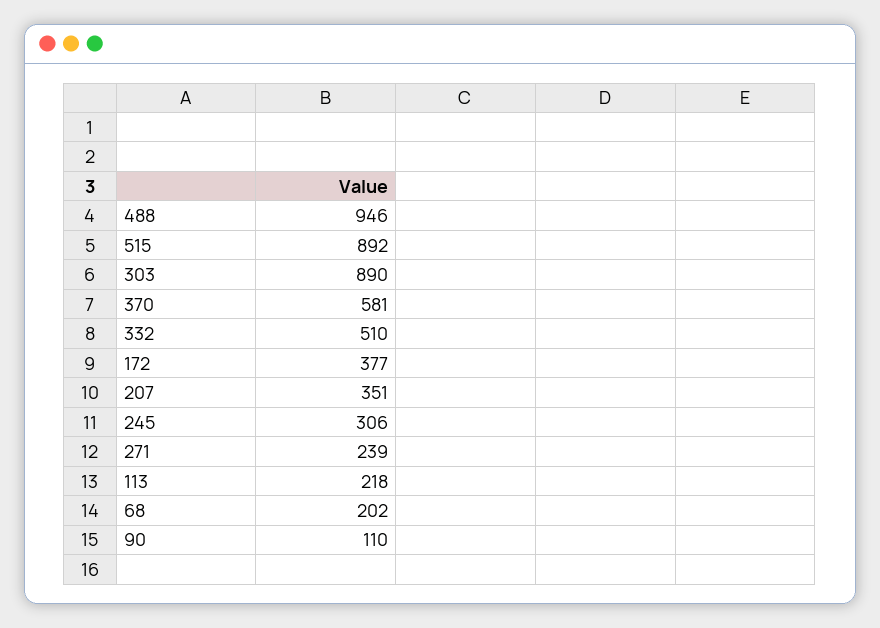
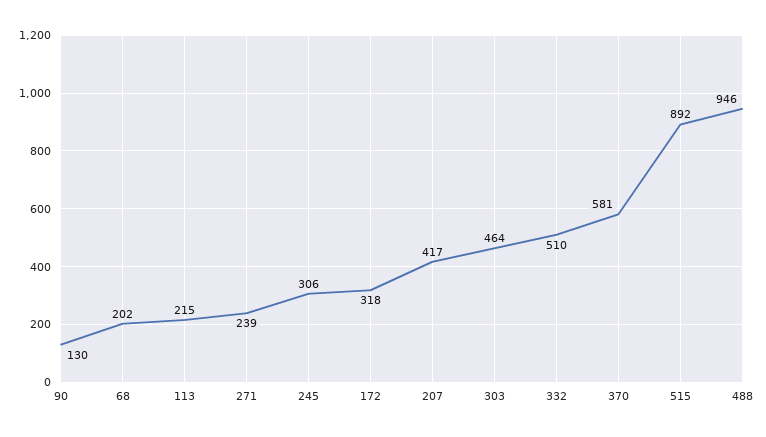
303: 890 -> 464
172: 377 -> 318
207: 351 -> 417
113: 218 -> 215
90: 110 -> 130

